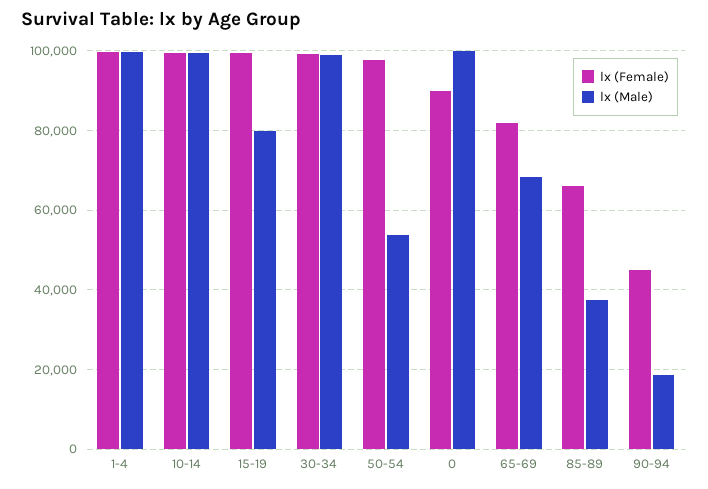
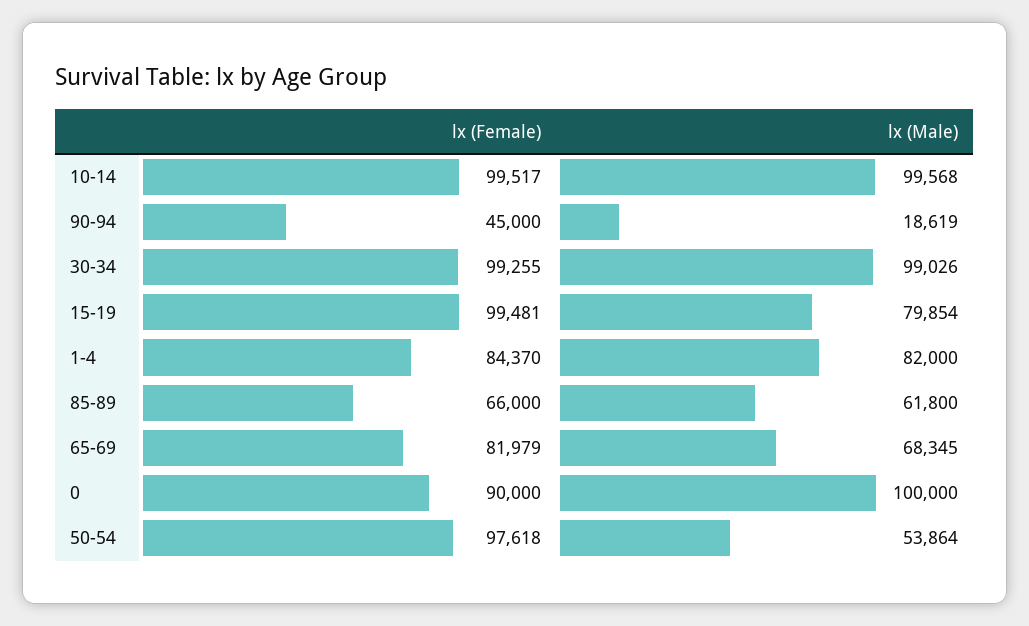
lx (Female), 1-4: 100000 -> 84370
lx (Male), 1-4: 100000 -> 82000
lx (Male), 85-89: 38000 -> 61800

